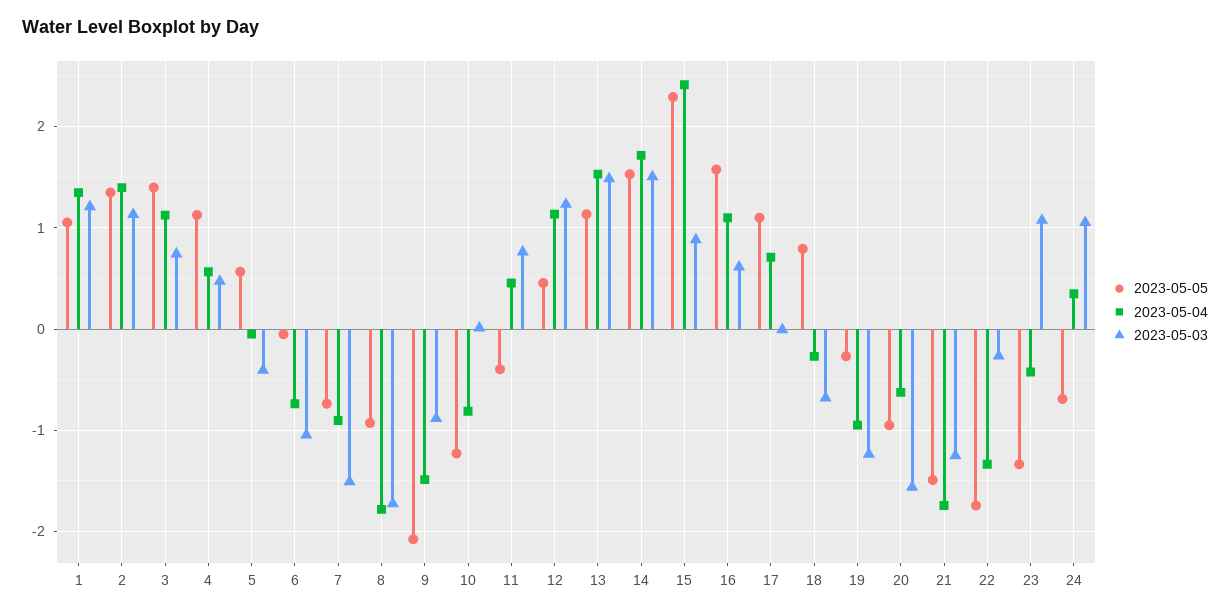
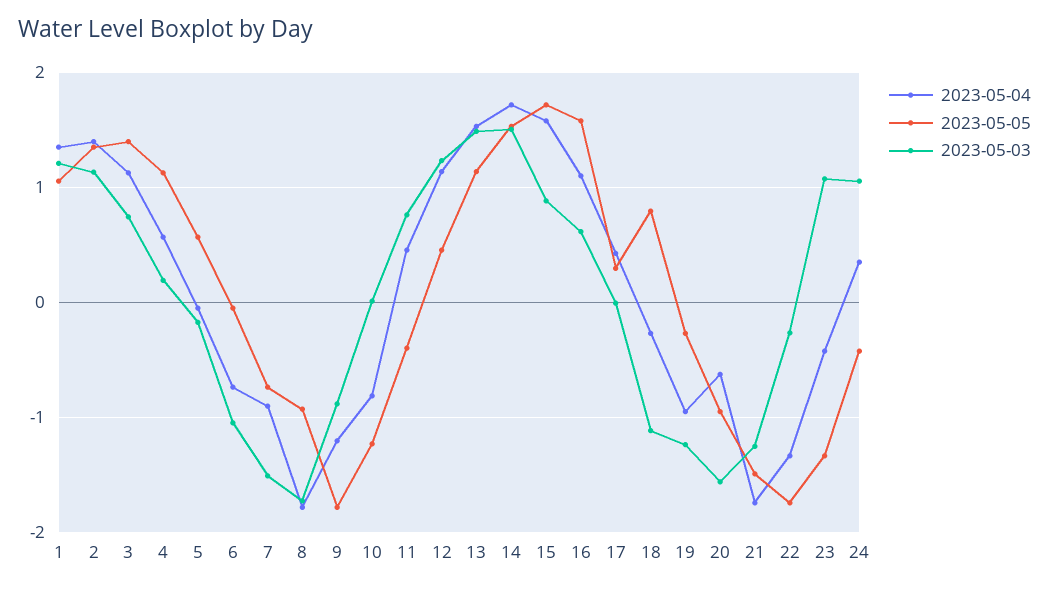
2023-05-03, 4: 0.5 -> 0.2
2023-05-03, 5: -0.4 -> -0.2
2023-05-05, 9: -2.1 -> -1.8
2023-05-04, 9: -1.5 -> -1.2
2023-05-05, 15: 2.3 -> 1.7
2023-05-04, 15: 2.4 -> 1.6
2023-05-05, 17: 1.1 -> 0.3
2023-05-04, 17: 0.7 -> 0.4
2023-05-03, 18: -0.7 -> -1.1
2023-05-05, 24: -0.7 -> -0.4

